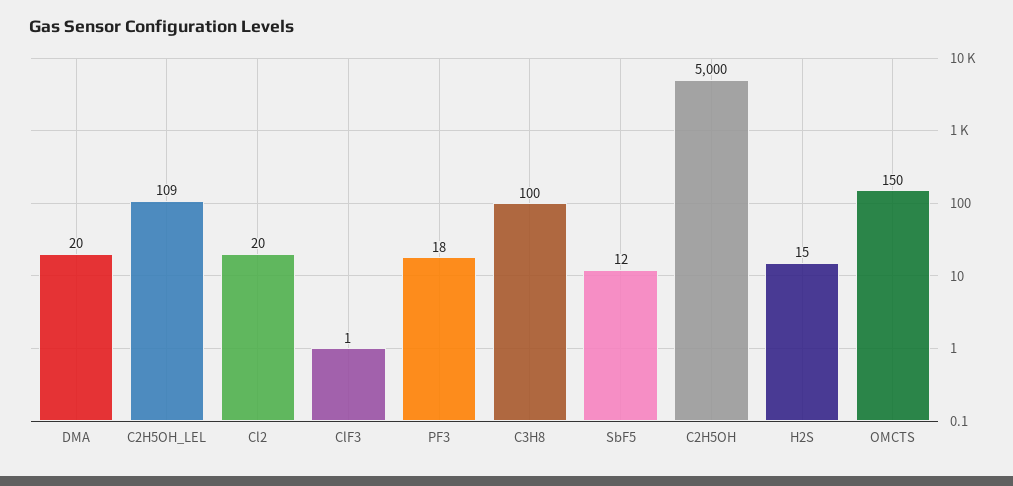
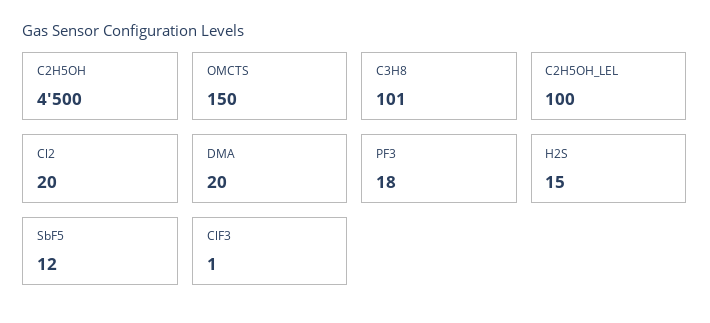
C2H5OH_LEL: 109 -> 100
C3H8: 100 -> 101
C2H5OH: 5000 -> 4500

